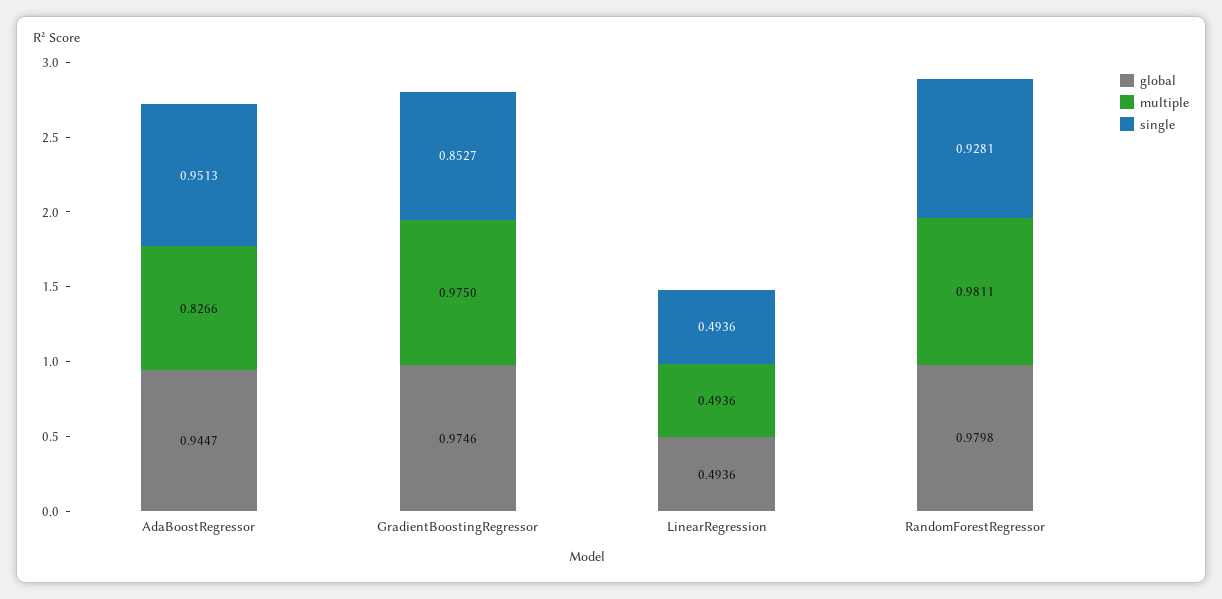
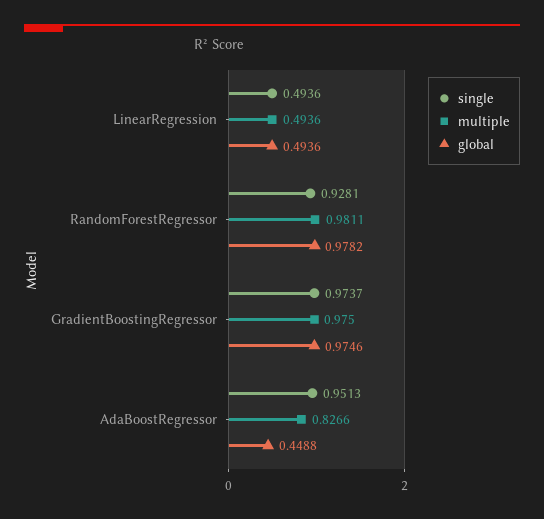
global, AdaBoostRegressor: 0.9447 -> 0.4488
single, GradientBoostingRegressor: 0.8527 -> 0.9737
global, RandomForestRegressor: 0.9798 -> 0.9782

